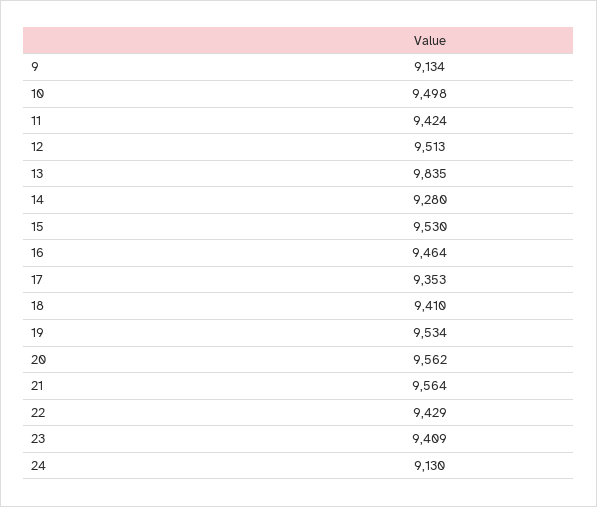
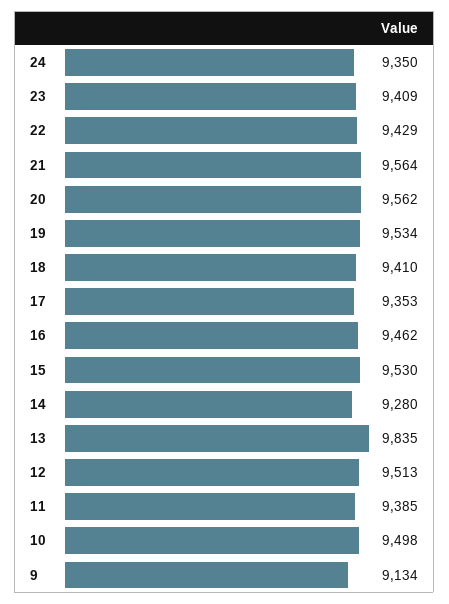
11: 9424 -> 9385
16: 9464 -> 9462
24: 9130 -> 9350

